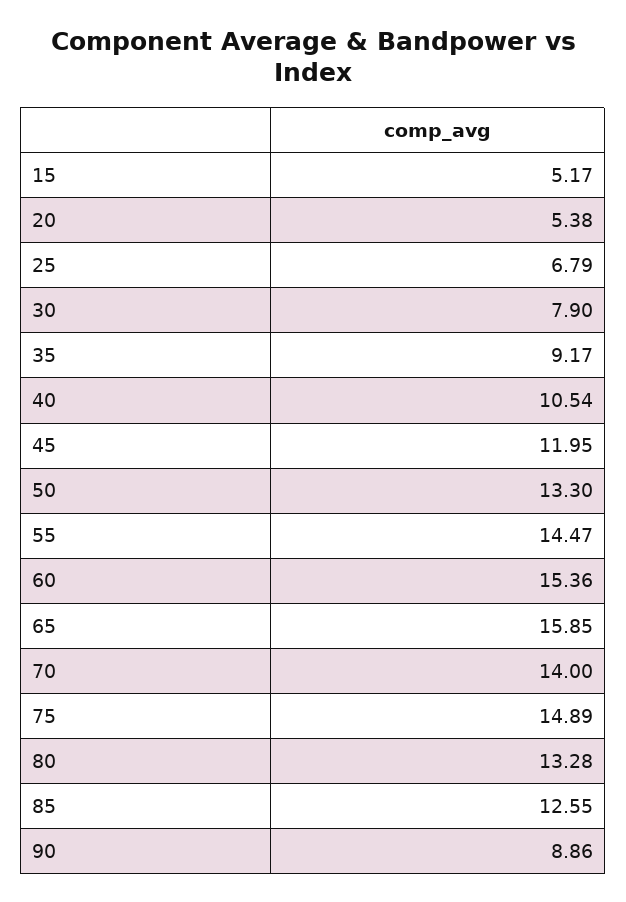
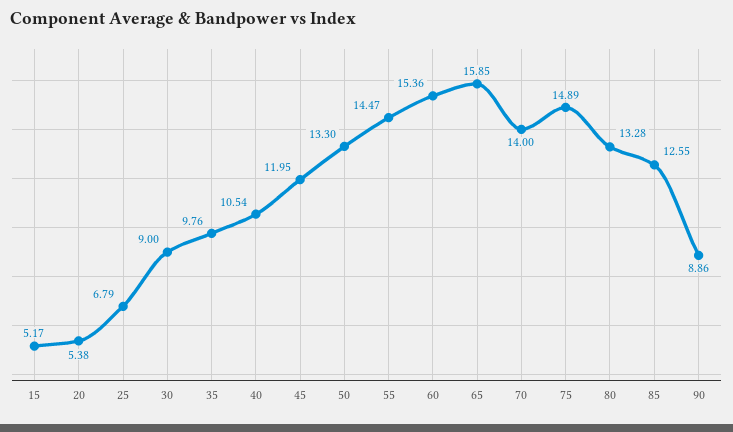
30: 7.9 -> 9
35: 9.17 -> 9.76

